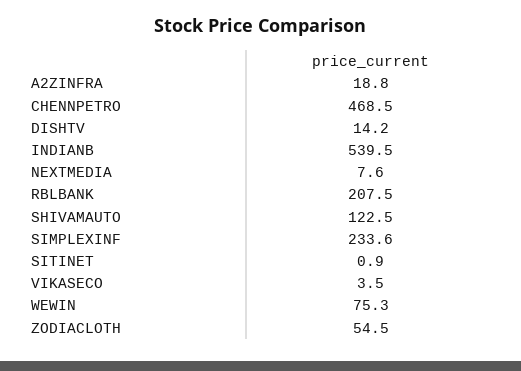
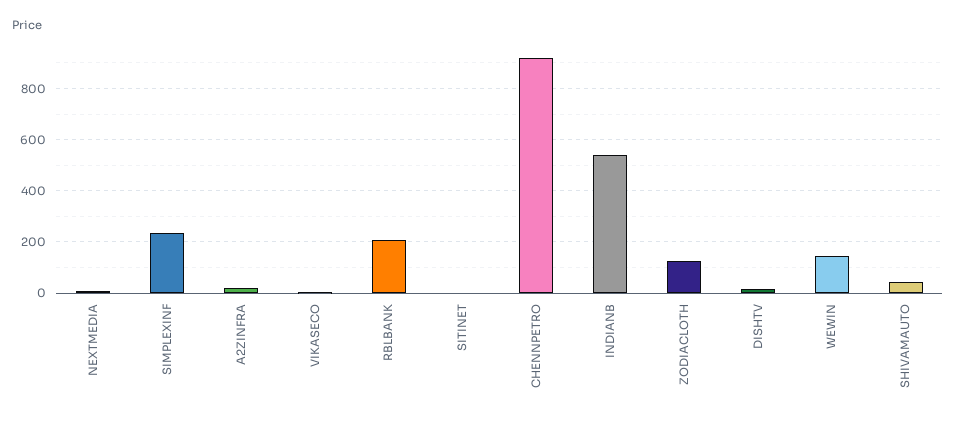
CHENNPETRO: 468.5 -> 925
SHIVAMAUTO: 122.5 -> 50
WEWIN: 75.3 -> 150
ZODIACLOTH: 54.5 -> 125

